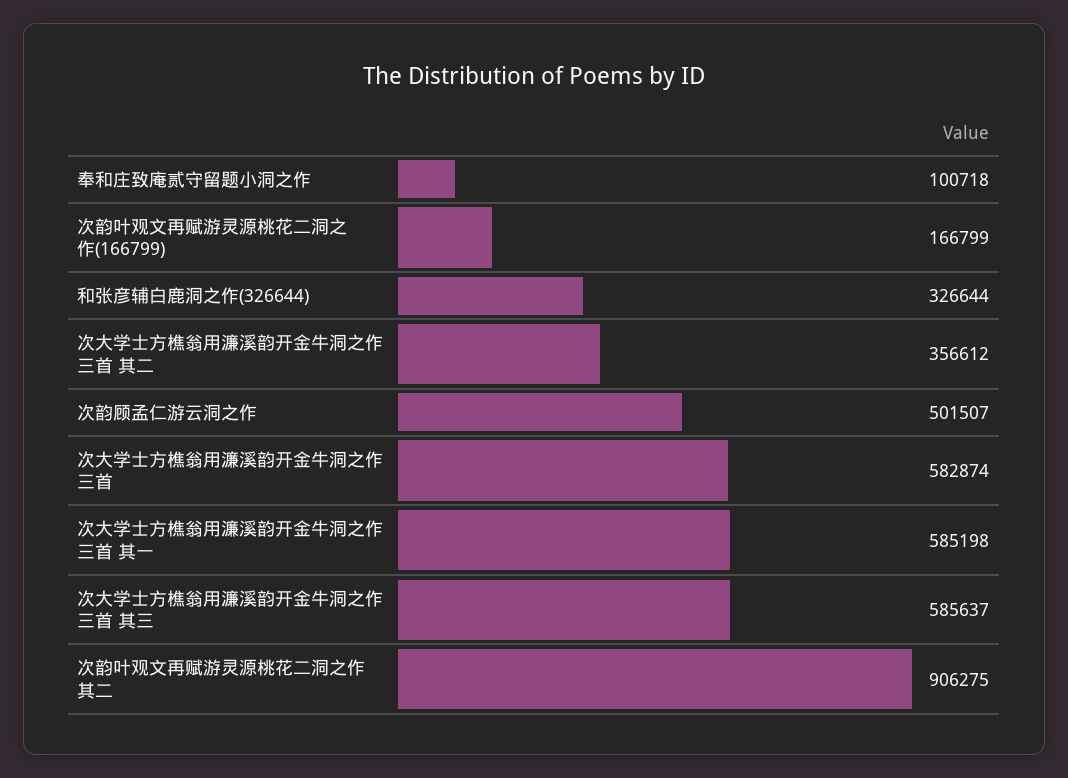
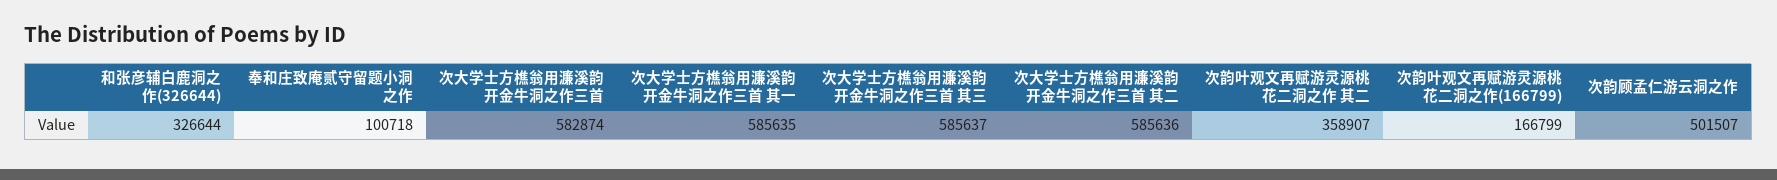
次大学士方樵翁用濂溪韵开金牛洞之作三首 其二: 356612 -> 585636
次大学士方樵翁用濂溪韵开金牛洞之作三首 其一: 585198 -> 585635
次韵叶观文再赋游灵源桃花二洞之作 其二: 906275 -> 358907

